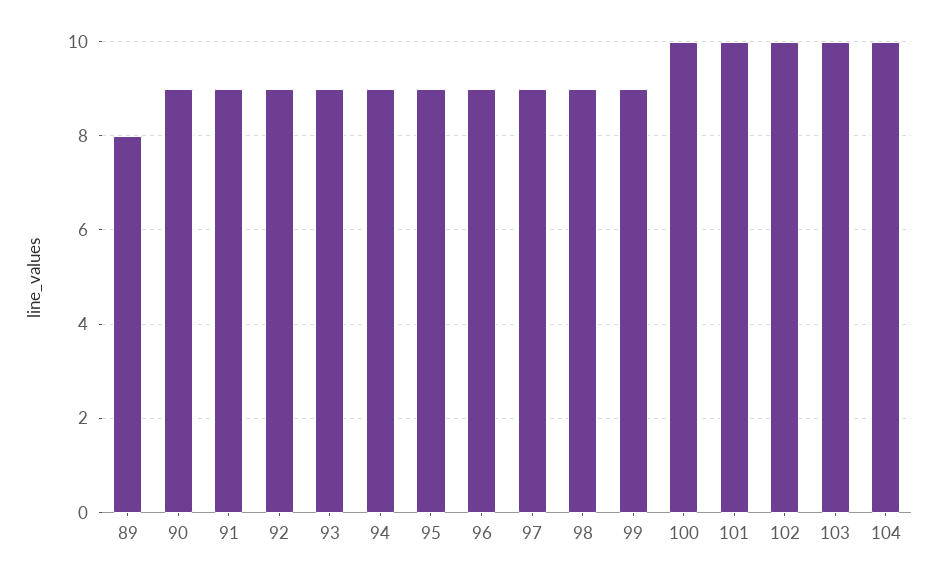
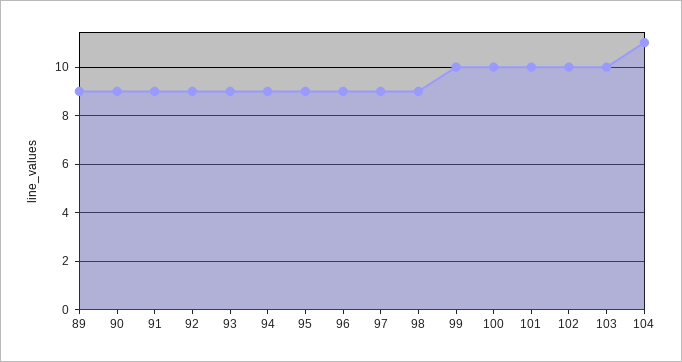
89: 8 -> 9
99: 9 -> 10
104: 10 -> 11

